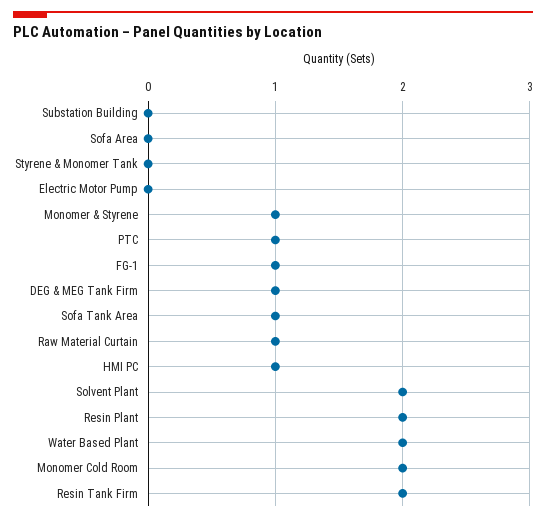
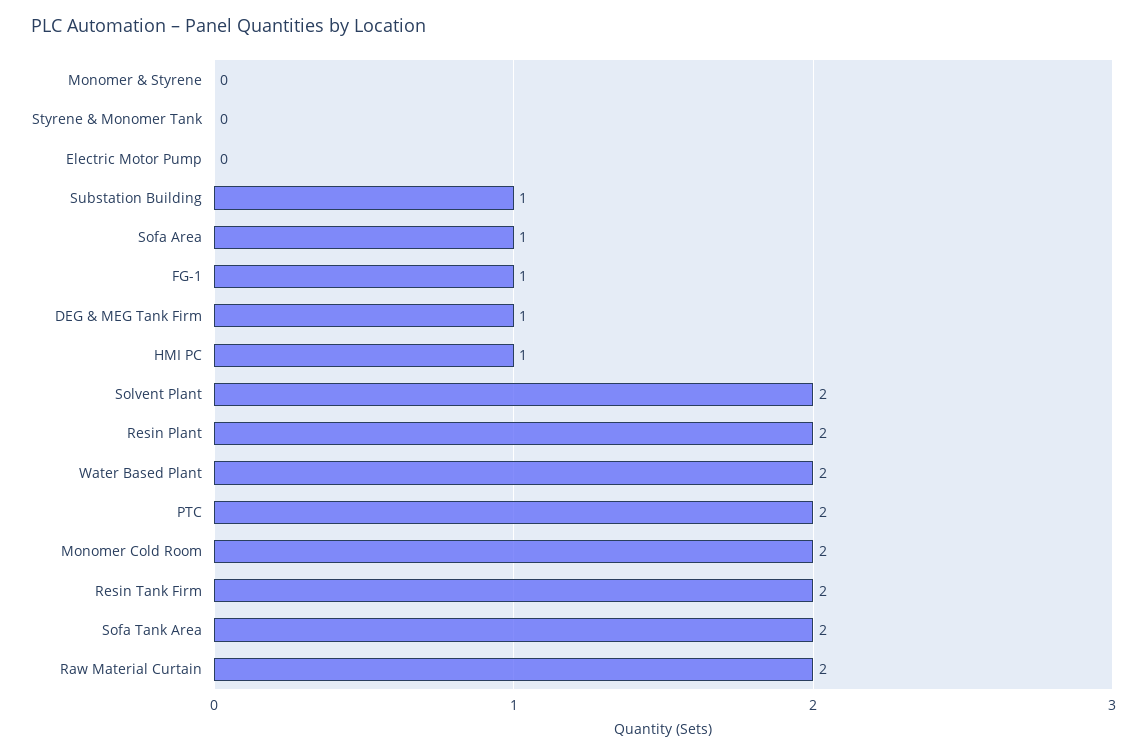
Substation Building: 0 -> 1
Sofa Area: 0 -> 1
Monomer & Styrene: 1 -> 0
PTC: 1 -> 2
Sofa Tank Area: 1 -> 2
Raw Material Curtain: 1 -> 2

